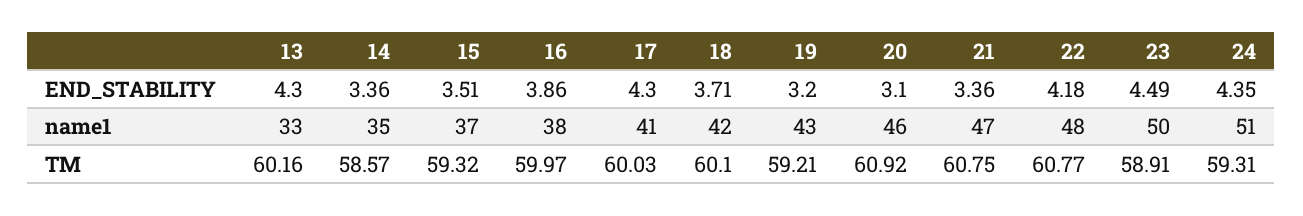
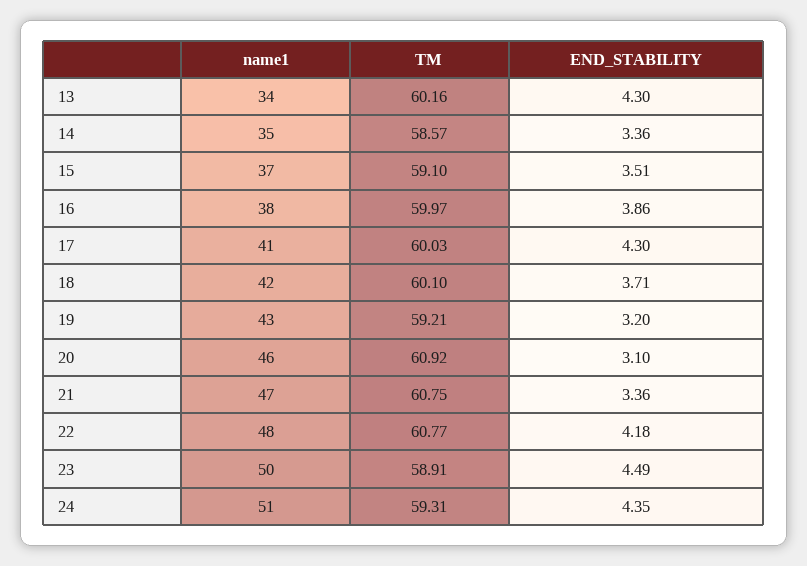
13, name1: 33 -> 34
15, TM: 59.32 -> 59.1

